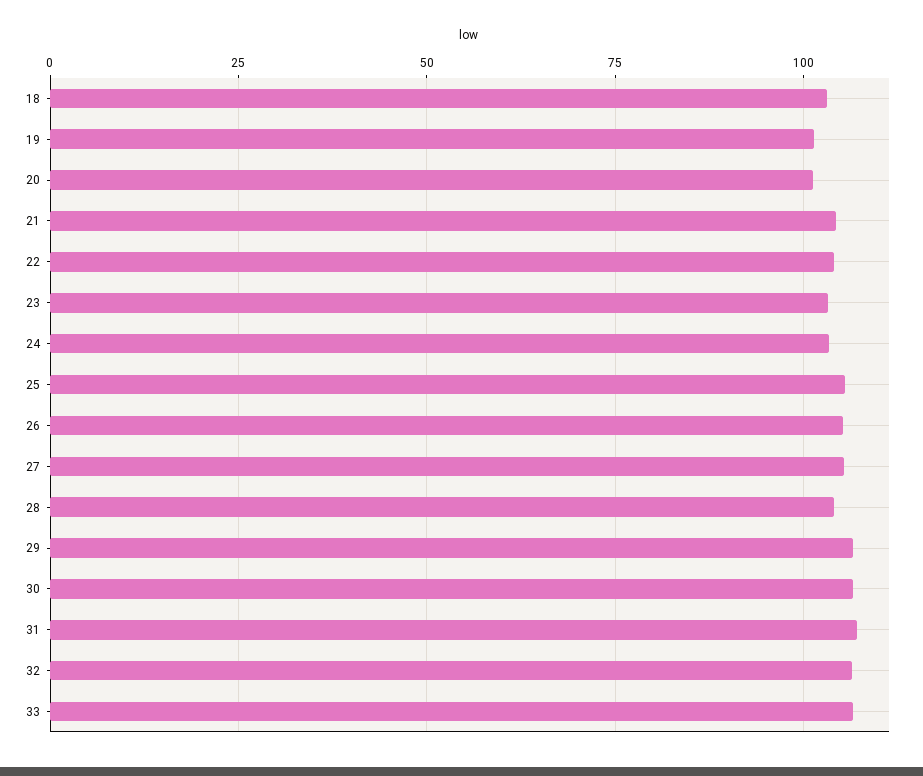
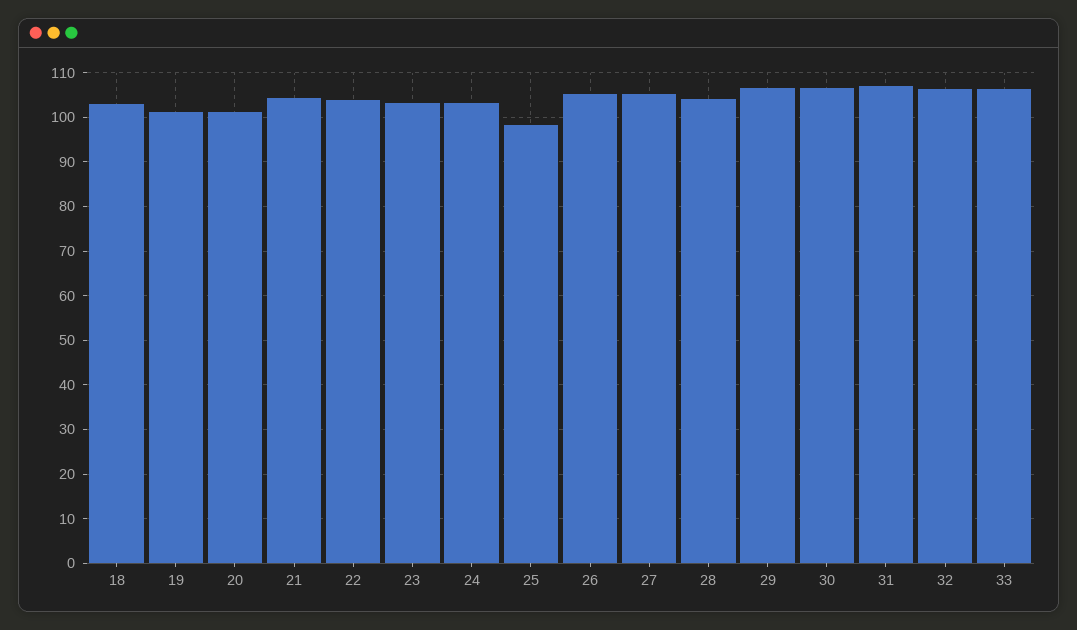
25: 105 -> 98

